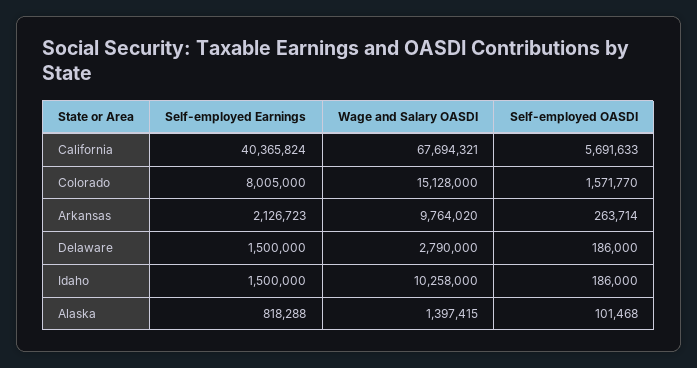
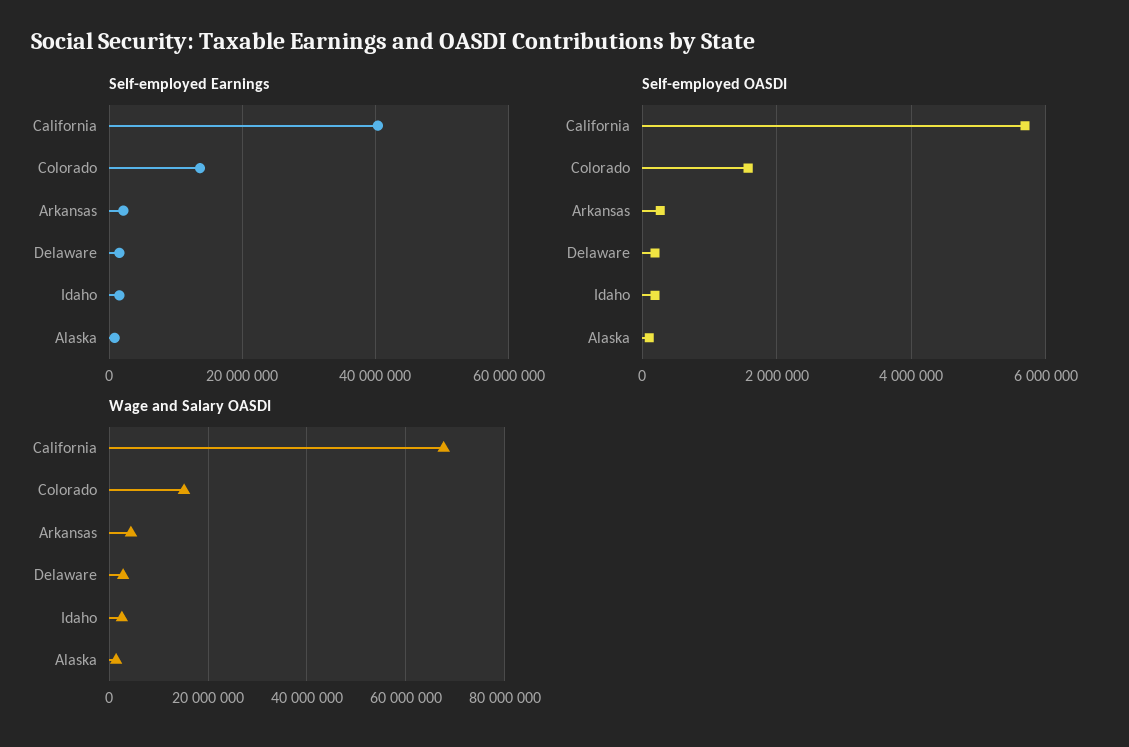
Self-employed Earnings, Colorado: 8005000 -> 14000000
Wage and Salary OASDI, Arkansas: 9764020 -> 4000000
Wage and Salary OASDI, Idaho: 10258000 -> 2000000

